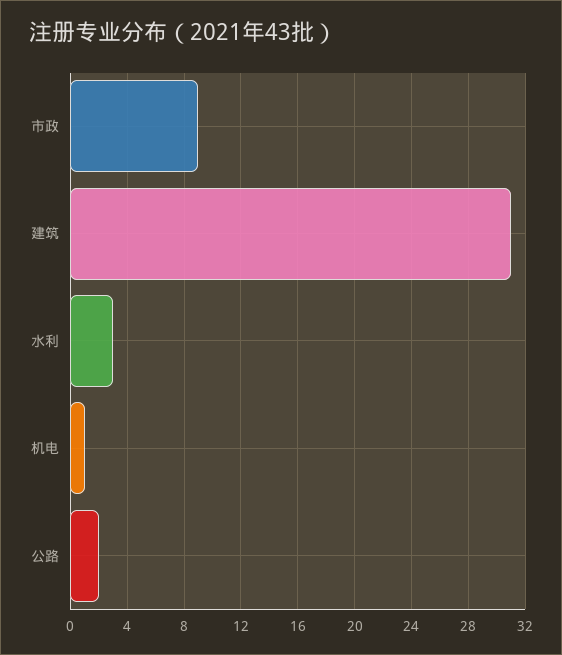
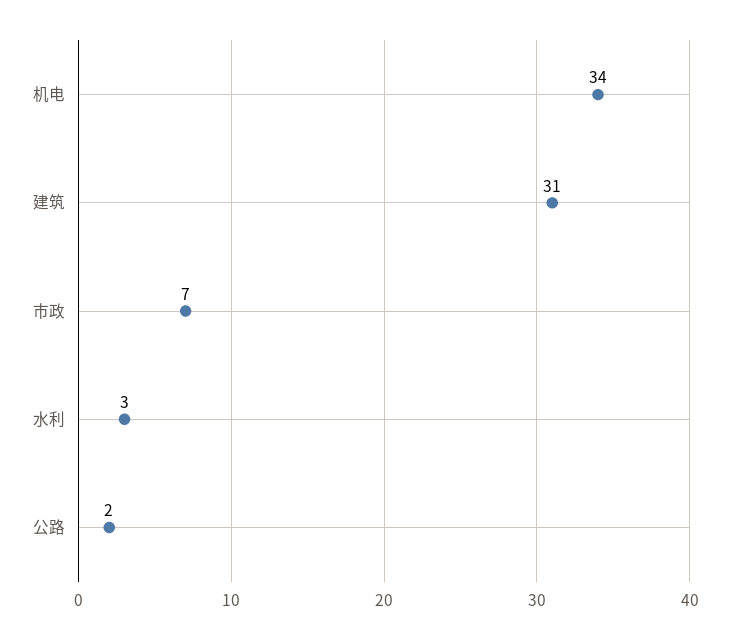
市政: 9 -> 7
机电: 1 -> 34

